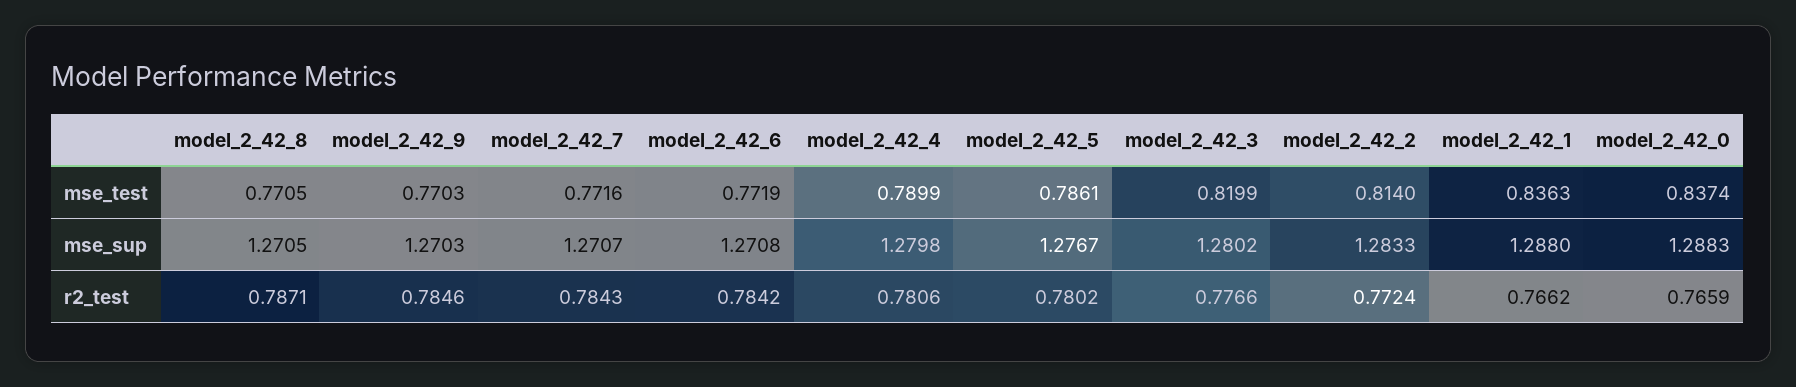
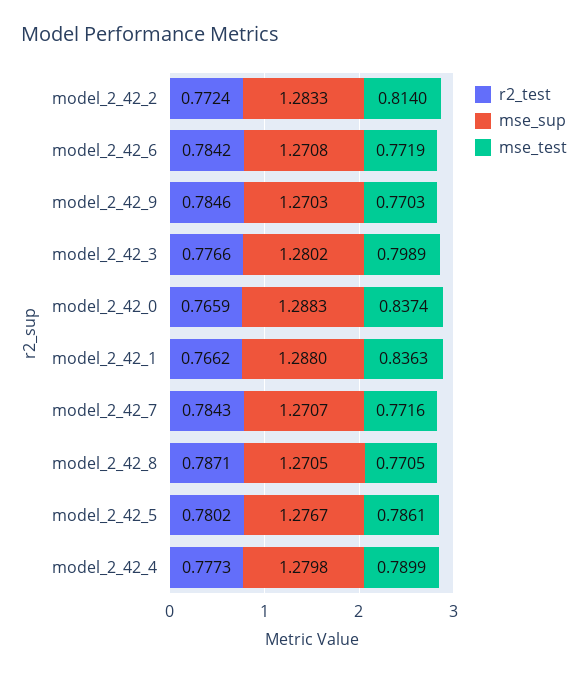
mse_test, model_2_42_3: 0.8199 -> 0.7989
r2_test, model_2_42_4: 0.7806 -> 0.7773

